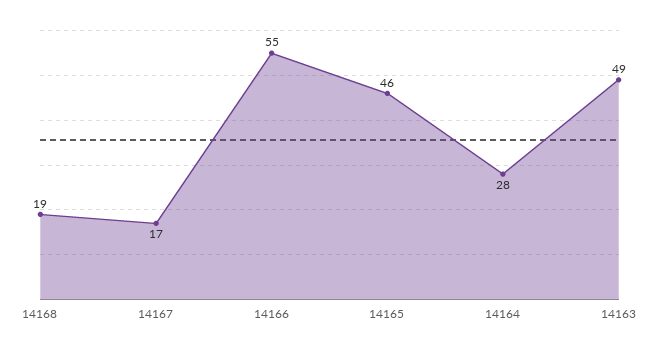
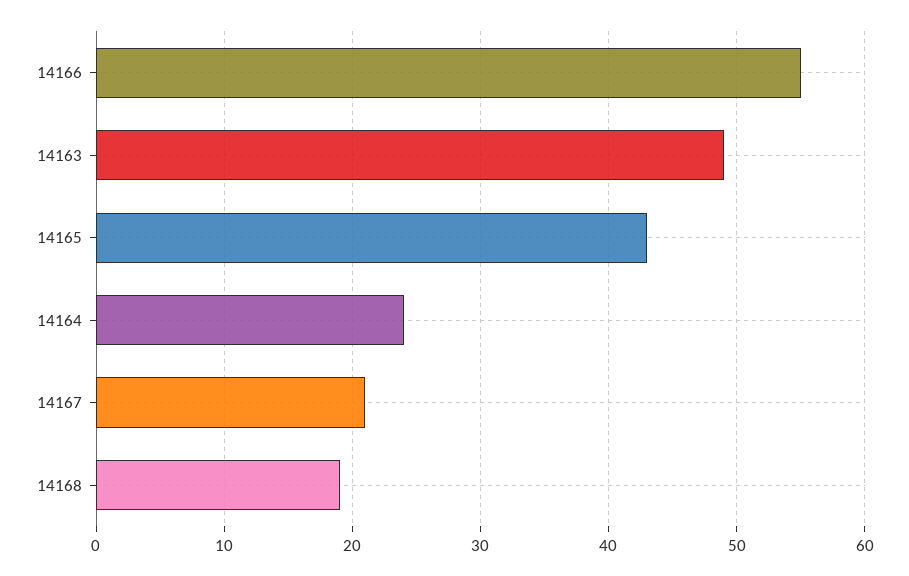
14167: 17 -> 21
14165: 46 -> 43
14164: 28 -> 24

